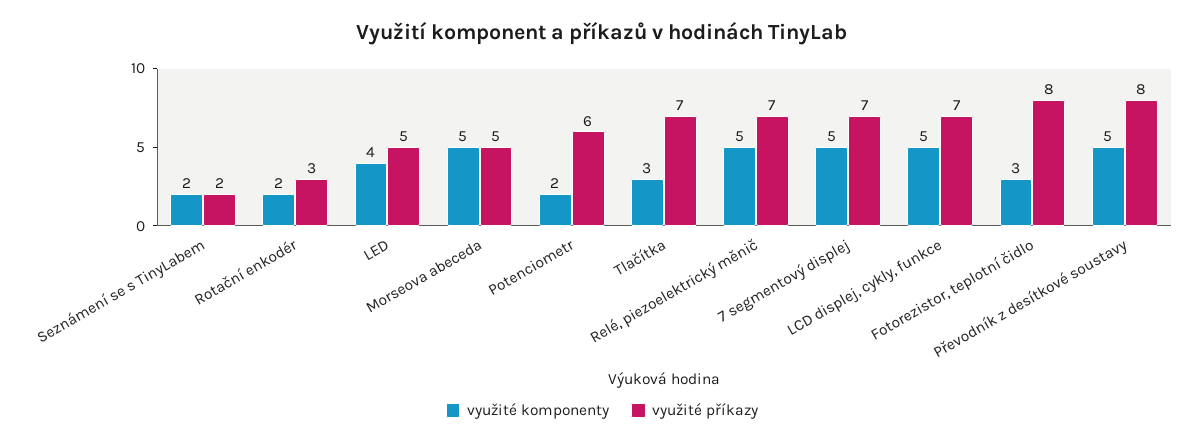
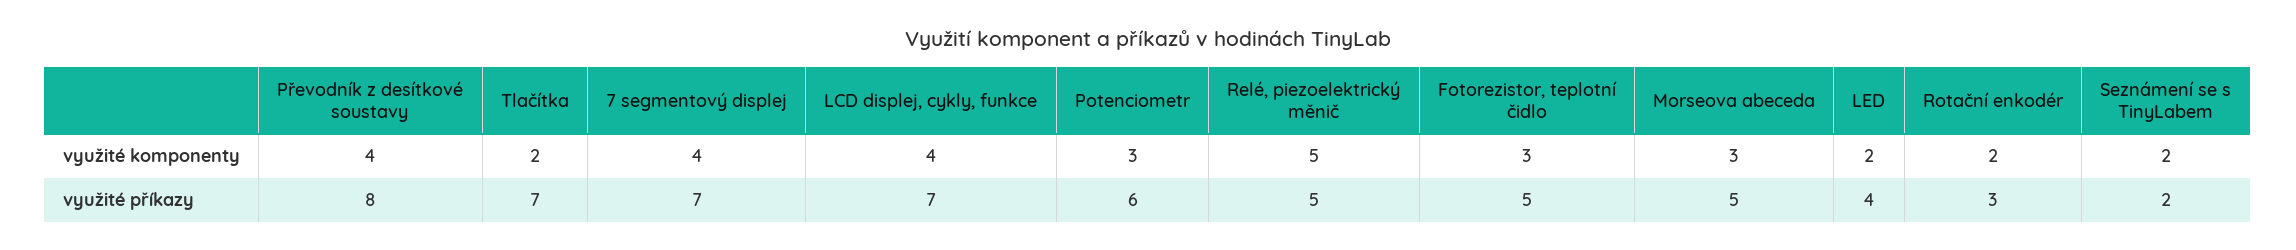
využité komponenty, LED: 4 -> 2
využité příkazy, LED: 5 -> 4
využité komponenty, Morseova abeceda: 5 -> 3
využité komponenty, Potenciometr: 2 -> 3
využité komponenty, Tlačítka: 3 -> 2
využité příkazy, Relé, piezoelektrický měnič: 7 -> 5
využité komponenty, 7 segmentový displej: 5 -> 4
využité komponenty, LCD displej, cykly, funkce: 5 -> 4
využité příkazy, Fotorezistor, teplotní čidlo: 8 -> 5
využité komponenty, Převodník z desítkové soustavy: 5 -> 4

